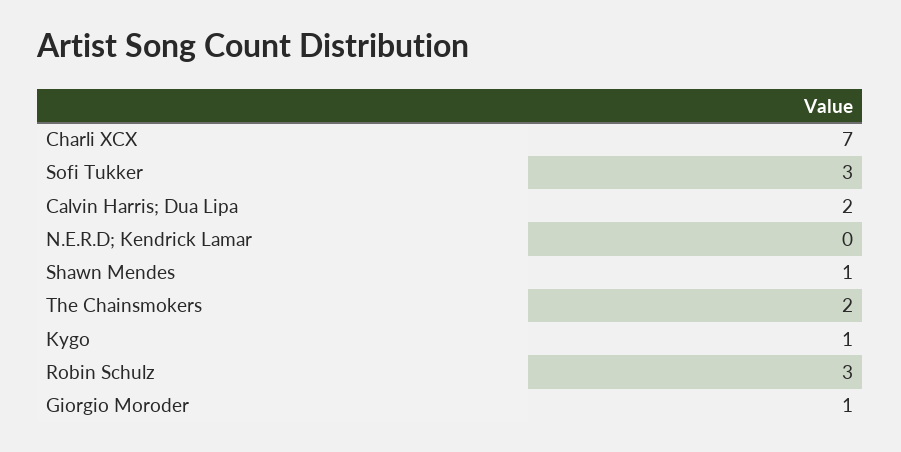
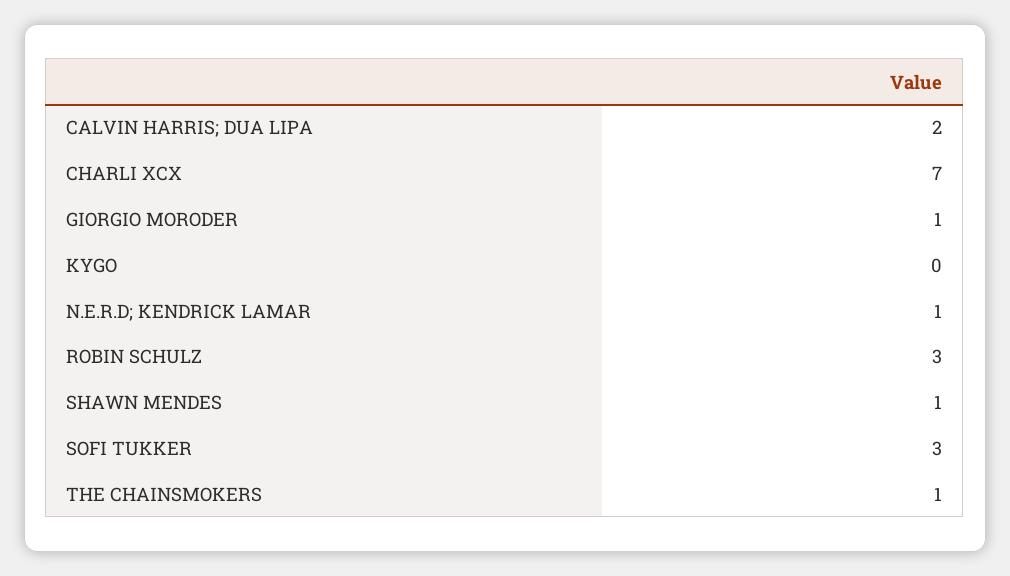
N.E.R.D; Kendrick Lamar: 0 -> 1
The Chainsmokers: 2 -> 1
Kygo: 1 -> 0

